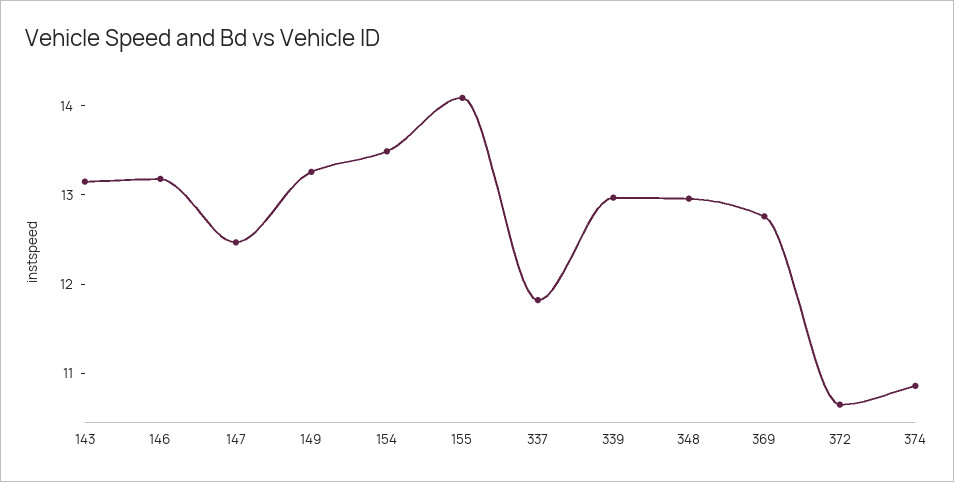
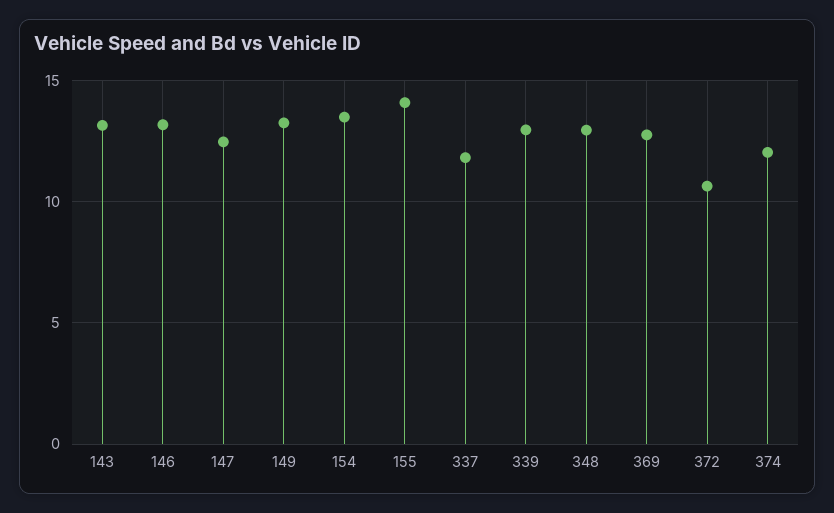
374: 10.8 -> 12

